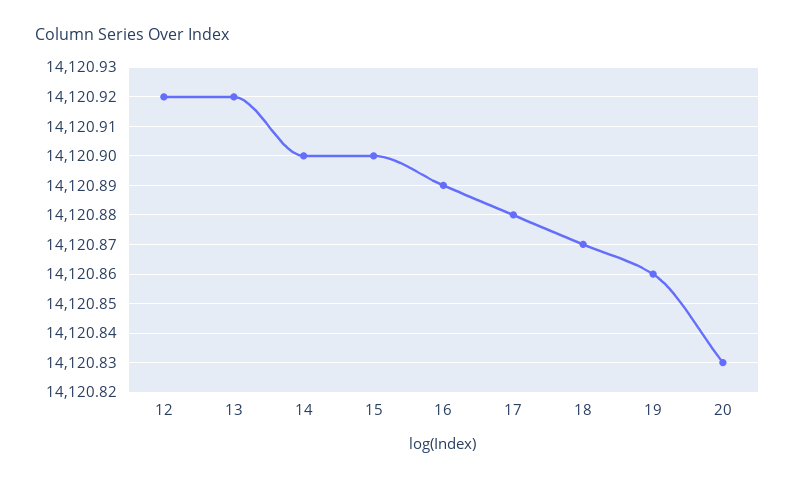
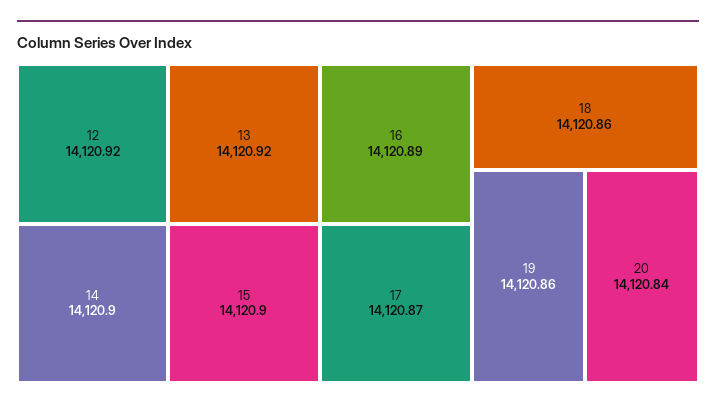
17: 14120.88 -> 14120.87
18: 14120.87 -> 14120.86
20: 14120.83 -> 14120.84

